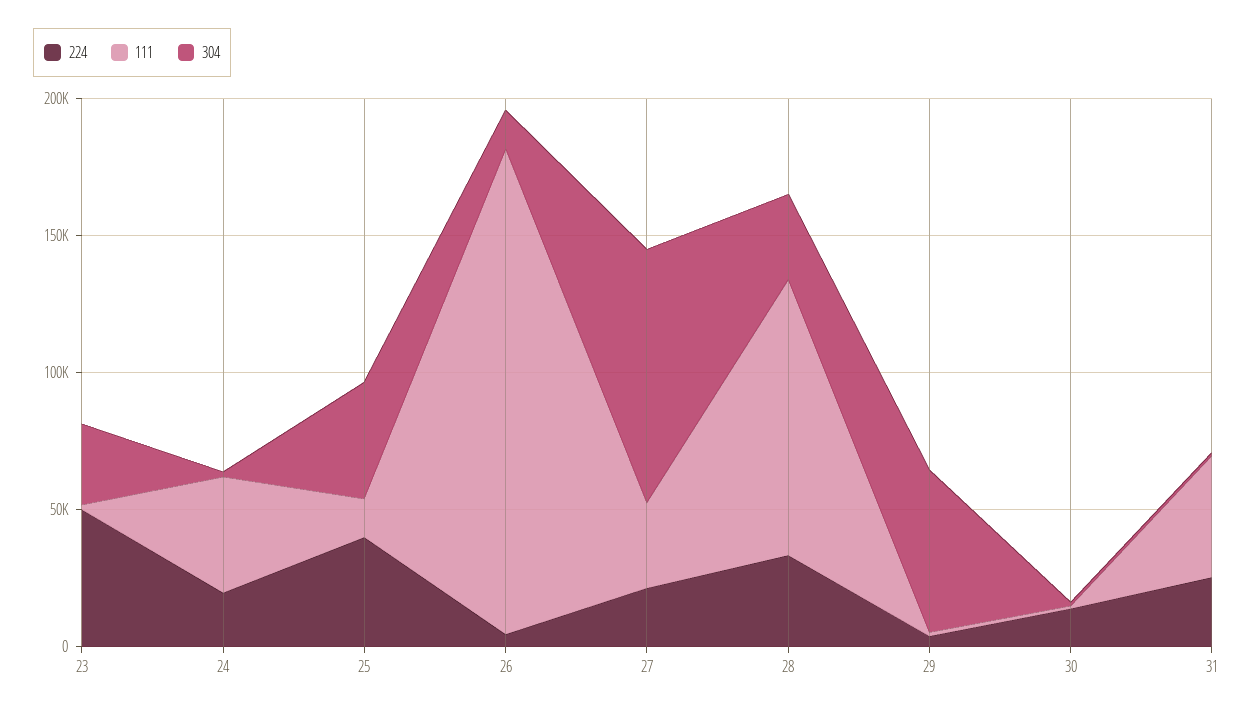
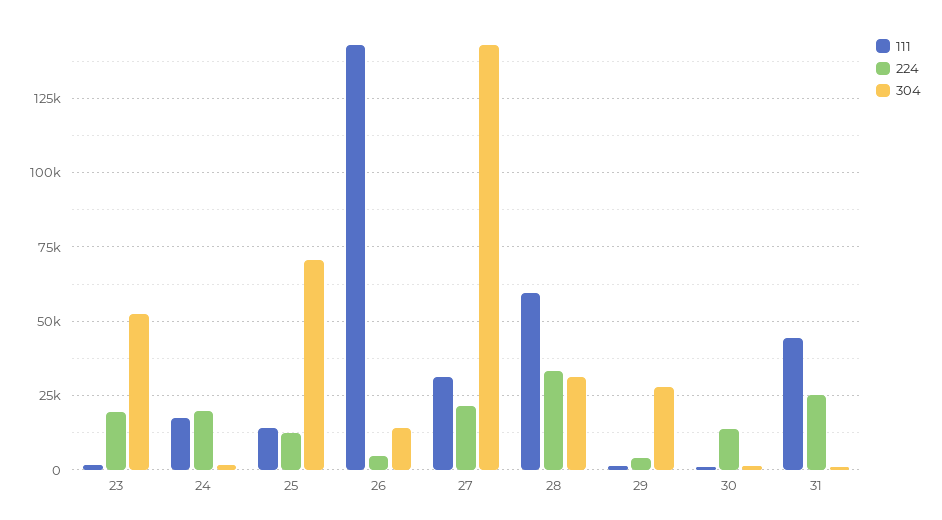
224, 23: 50000 -> 20000
304, 23: 30000 -> 52500
111, 24: 40000 -> 17500
224, 25: 40000 -> 12500
304, 25: 40000 -> 70000
111, 26: 180000 -> 142500
304, 27: 90000 -> 142500
111, 28: 100000 -> 60000
304, 29: 60000 -> 27500

